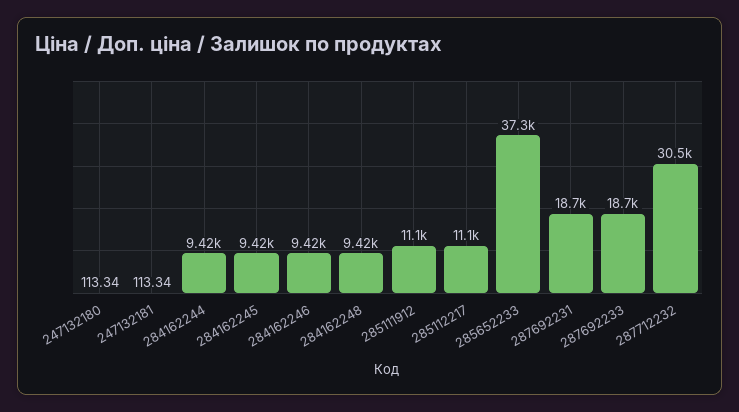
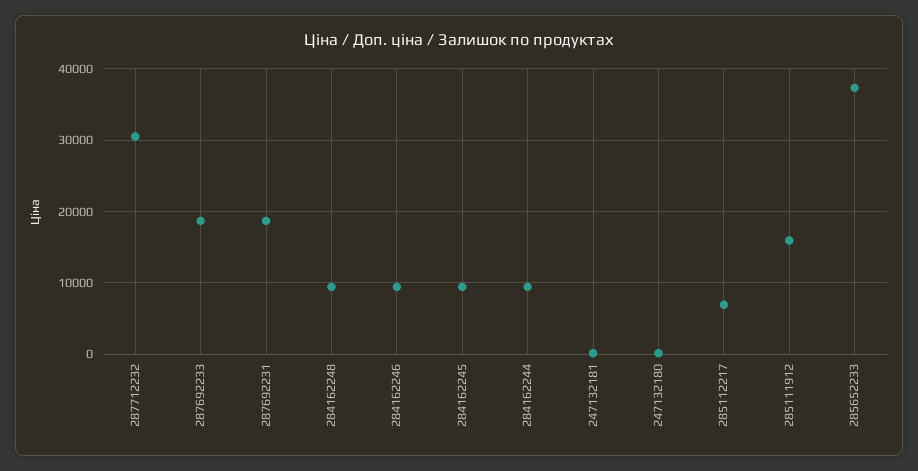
285111912: 11100 -> 16000
285112217: 11100 -> 7000

